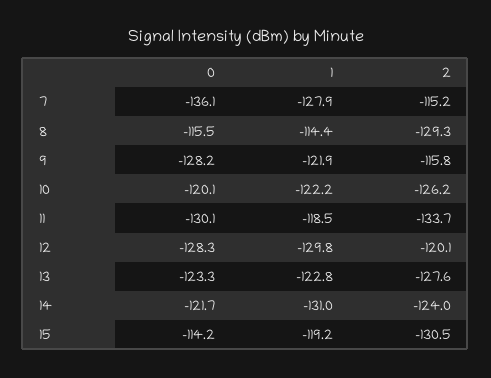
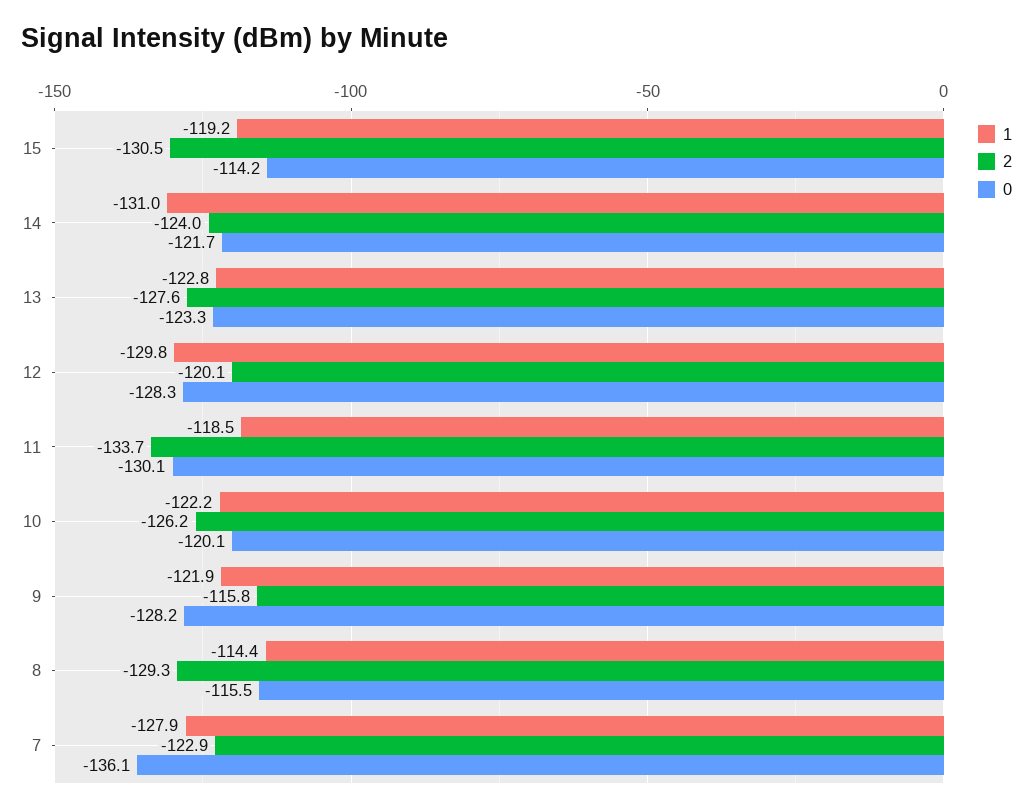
2, 7: -115.2 -> -122.9

